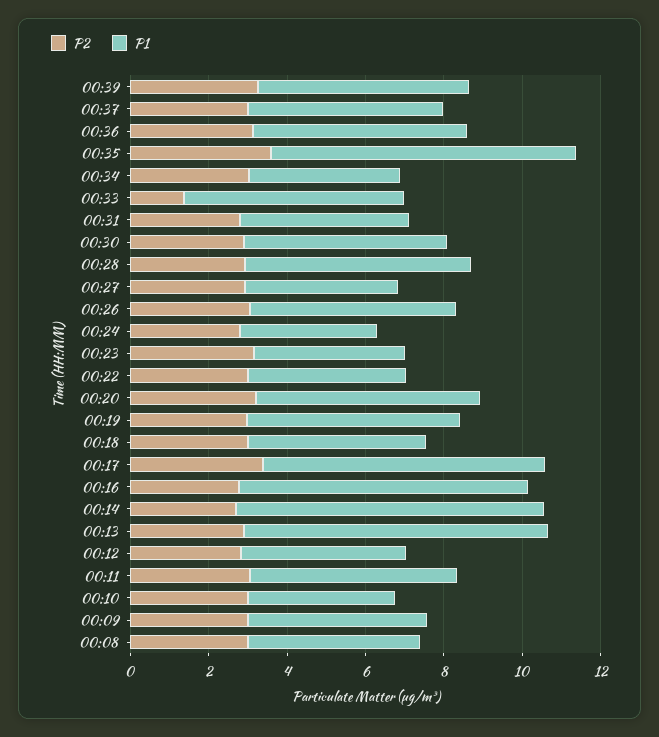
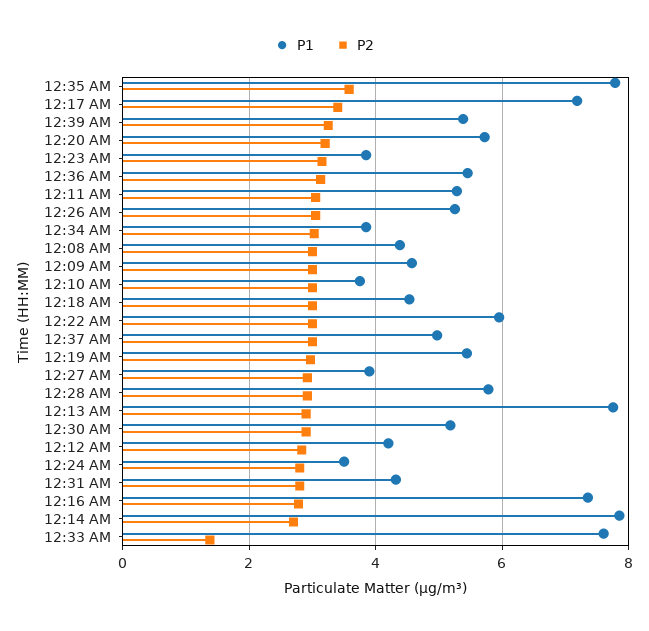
P1, 00:33: 5.5 -> 7.6
P1, 00:22: 4 -> 6

